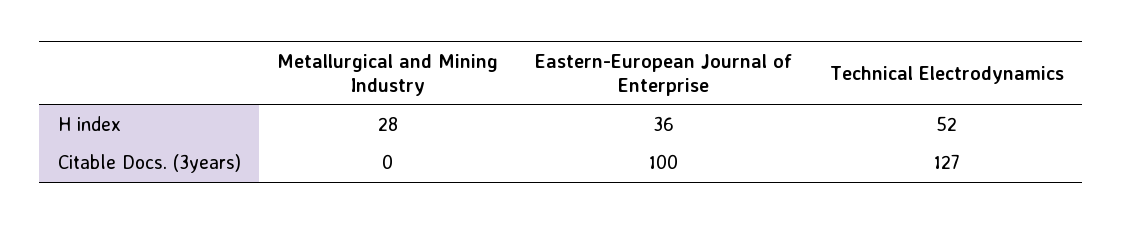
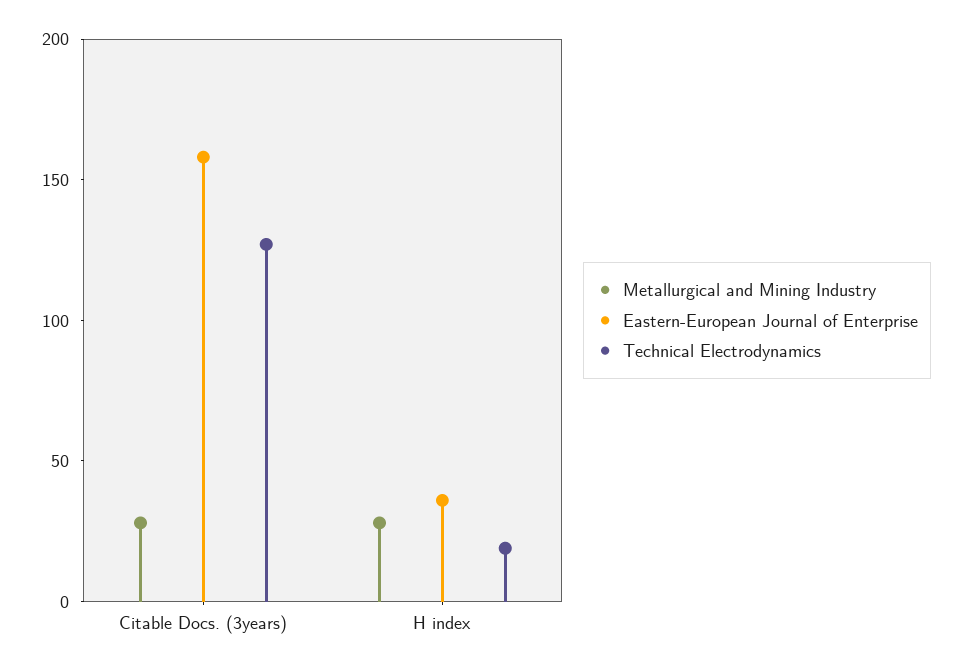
Technical Electrodynamics, H index: 52 -> 20
Metallurgical and Mining Industry, Citable Docs. (3years): 0 -> 30
Eastern-European Journal of Enterprise, Citable Docs. (3years): 100 -> 160

